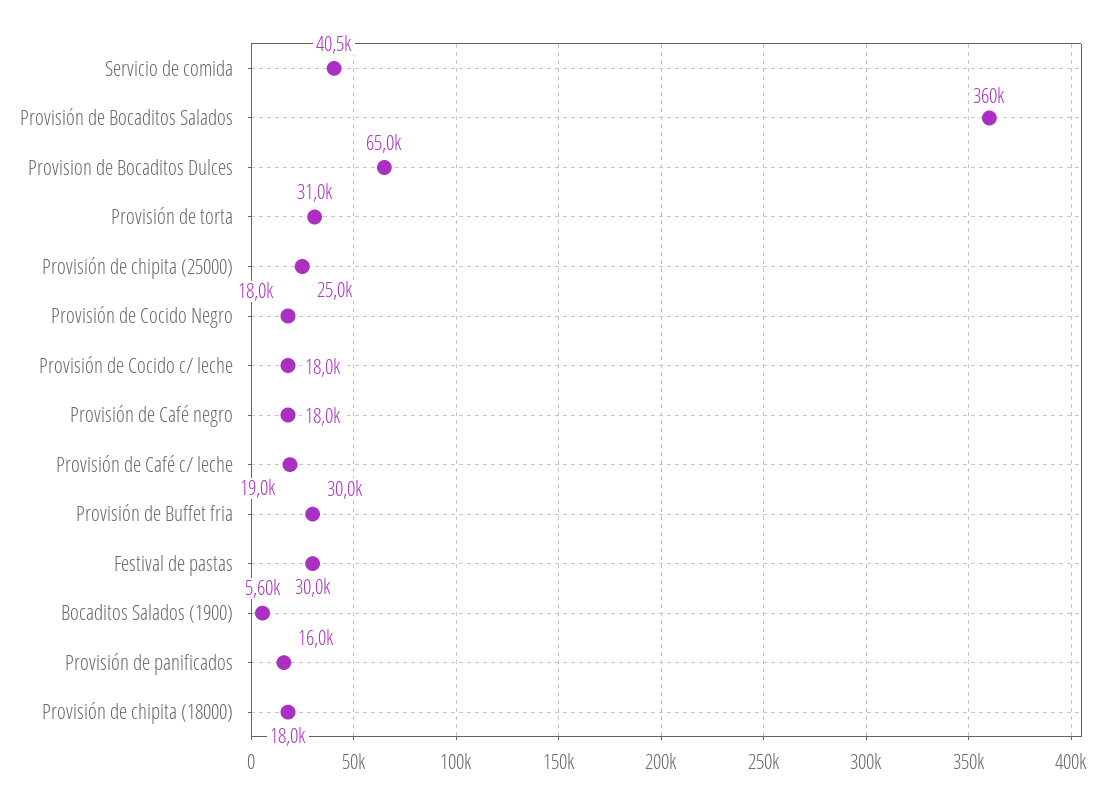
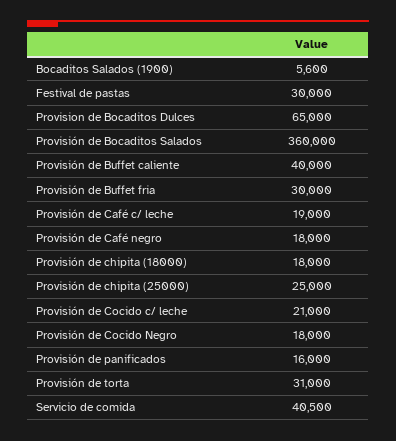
Provisión de Cocido c/ leche: 18000 -> 21000
Provisión de Buffet caliente: none -> 40000

